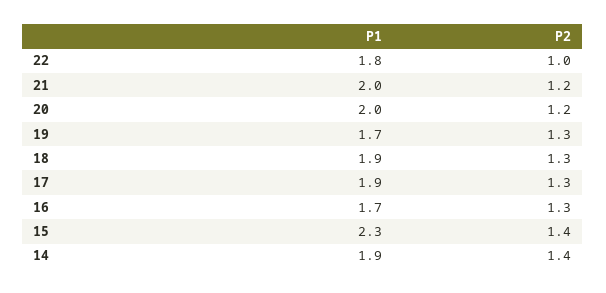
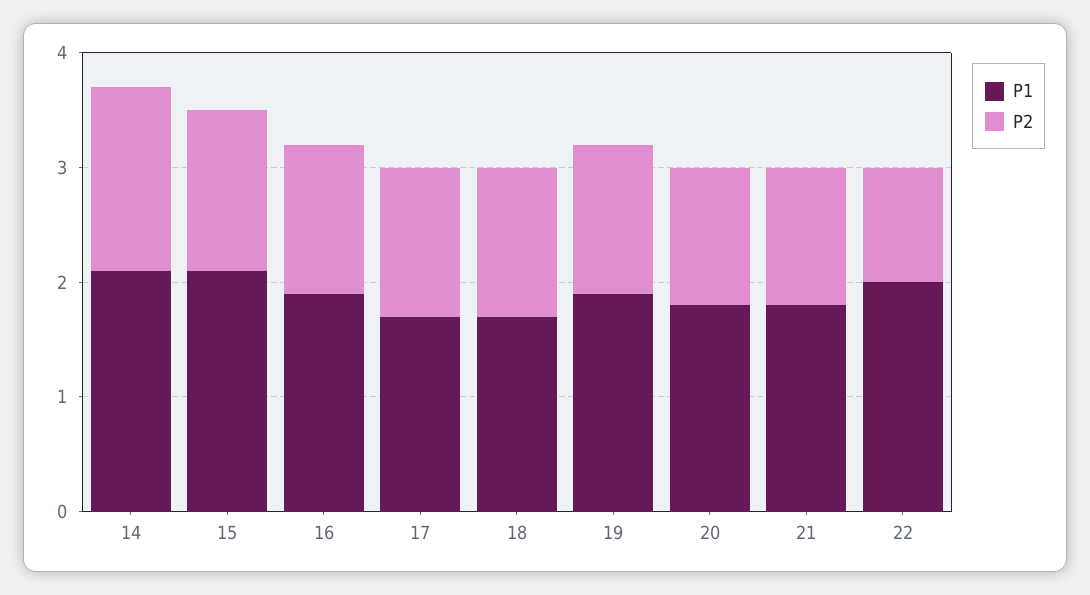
P1, 22: 1.8 -> 2
P1, 21: 2 -> 1.8
P1, 20: 2 -> 1.8
P1, 19: 1.7 -> 1.9
P1, 18: 1.9 -> 1.7
P1, 17: 1.9 -> 1.7
P1, 16: 1.7 -> 1.9
P1, 15: 2.3 -> 2.1
P1, 14: 1.9 -> 2.1
P2, 14: 1.4 -> 1.6

